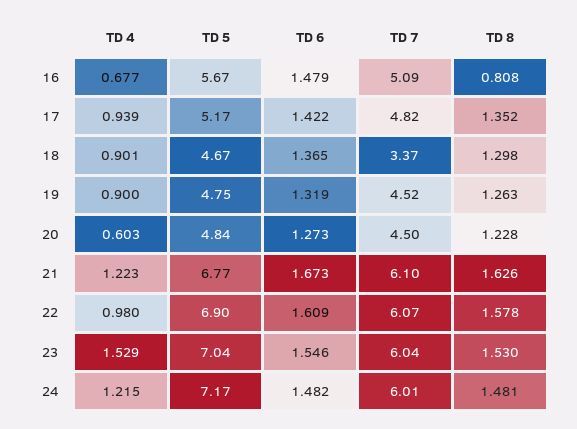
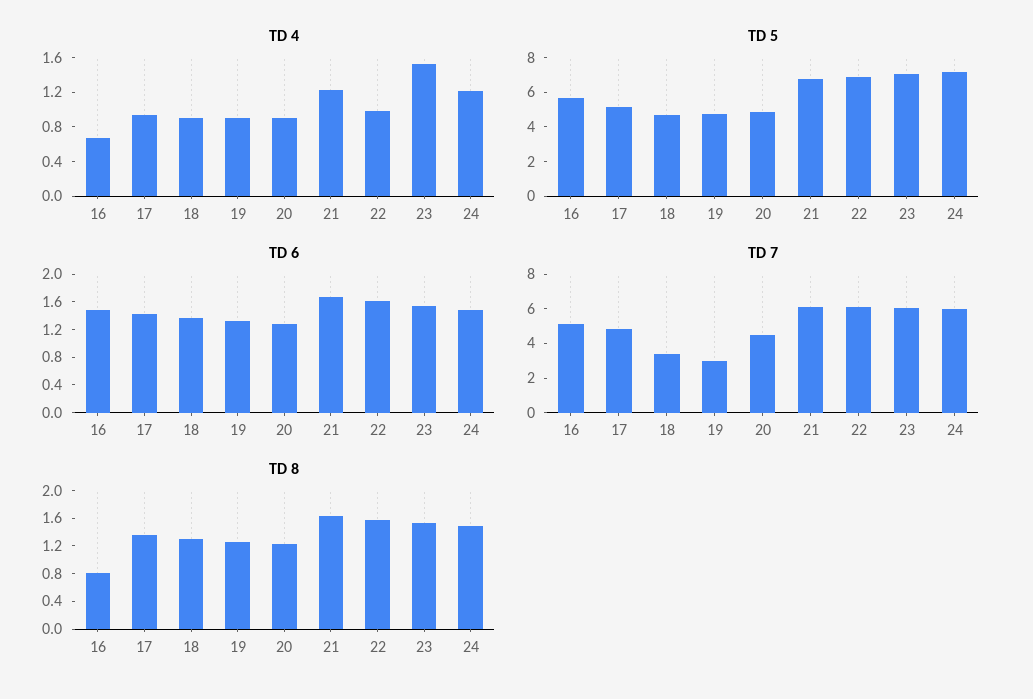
TD 7, 19: 4.52 -> 3
TD 4, 20: 0.603 -> 0.9

